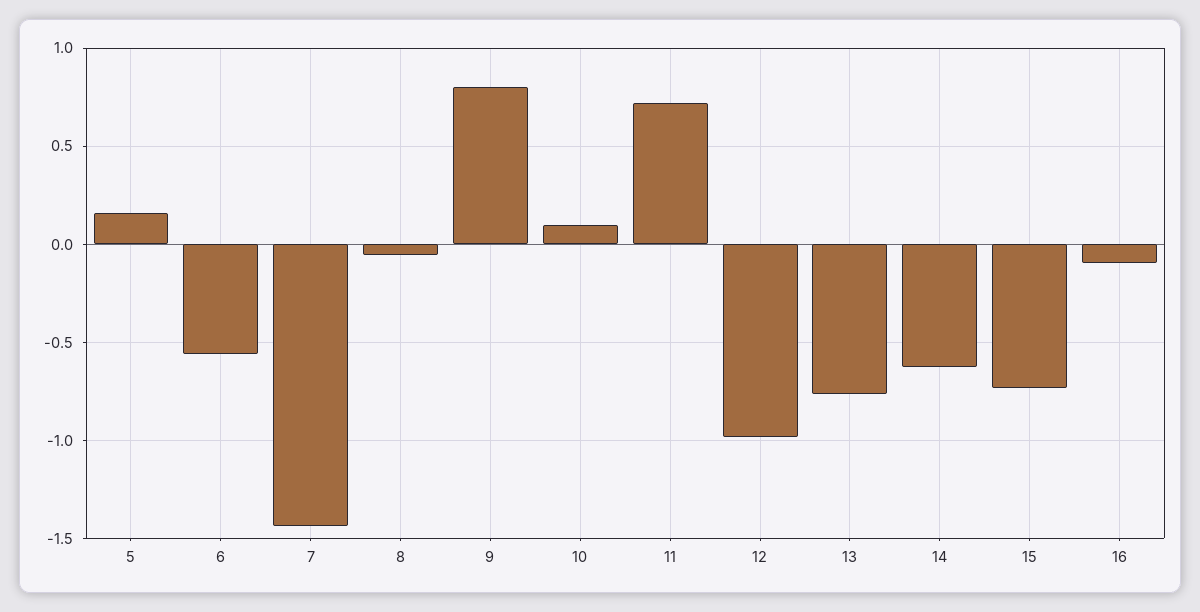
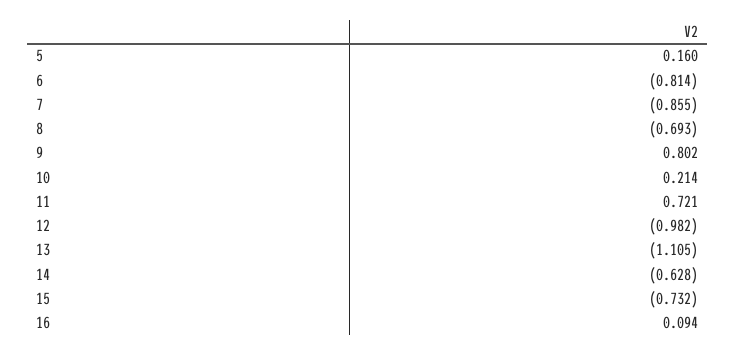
6: -0.55 -> -0.814
7: -1.45 -> -0.855
8: -0.05 -> -0.693
10: 0.1 -> 0.214
13: -0.75 -> -1.105
16: -0.1 -> 0.094

